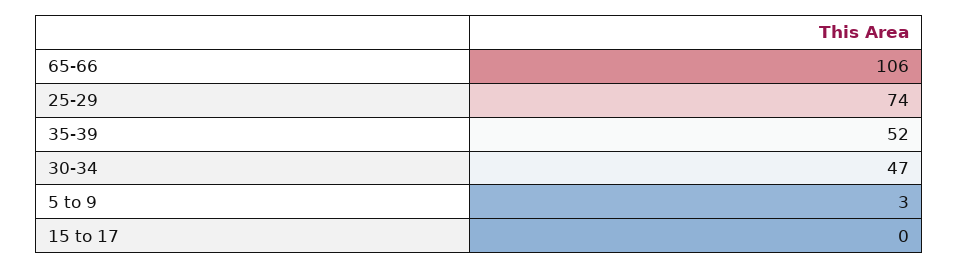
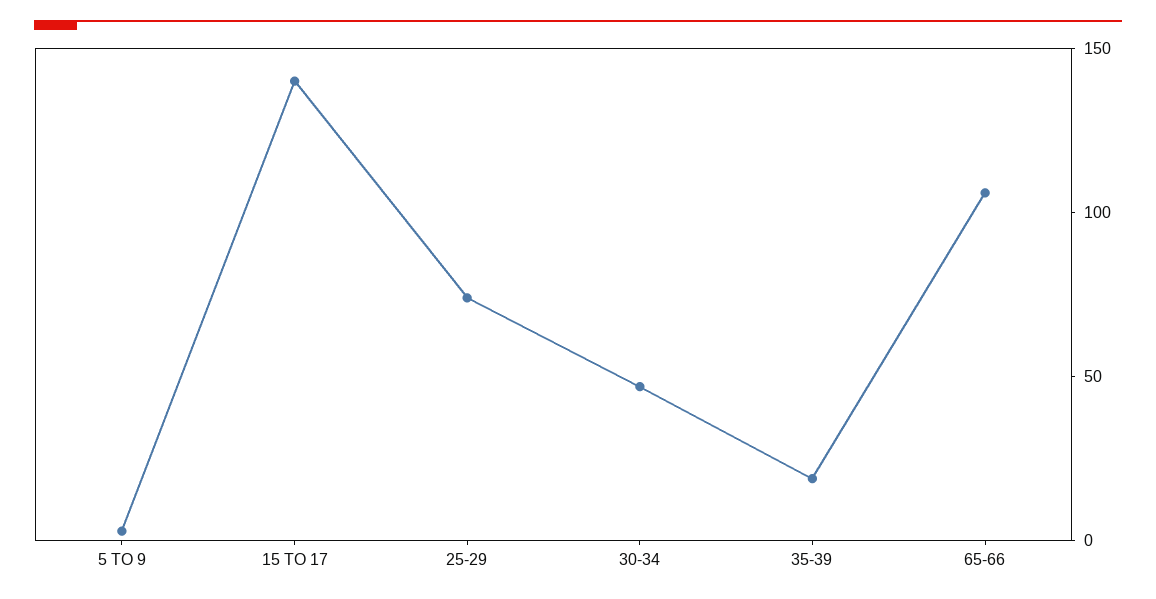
35-39: 52 -> 20
15 to 17: 0 -> 140

